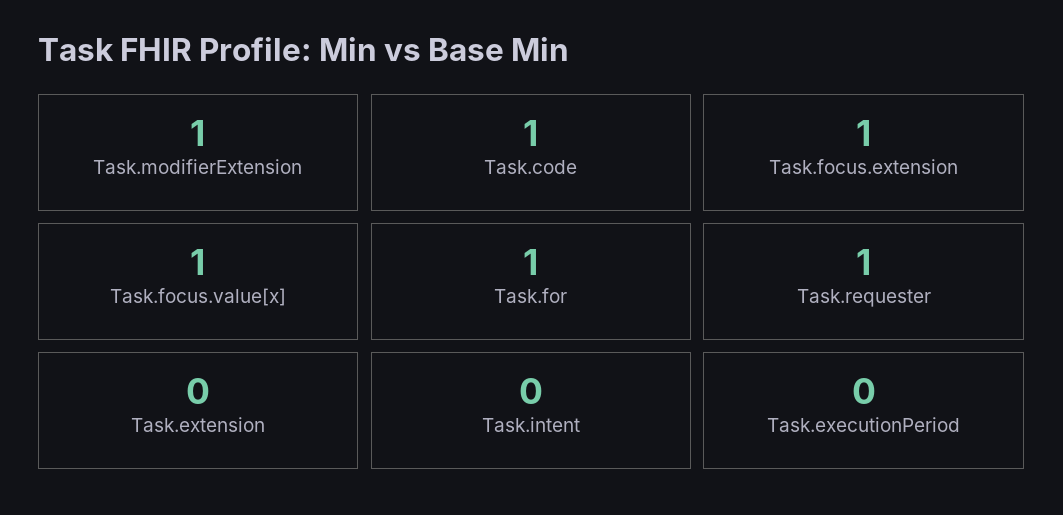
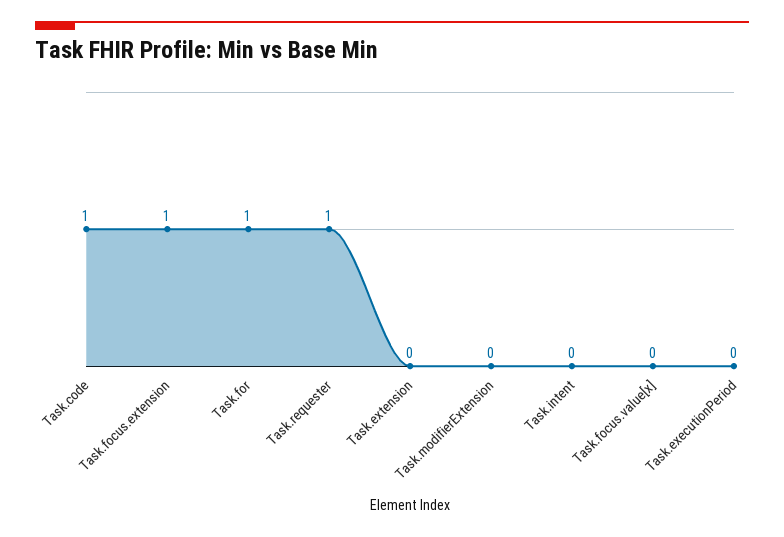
Task.modifierExtension: 1 -> 0
Task.focus.value[x]: 1 -> 0

